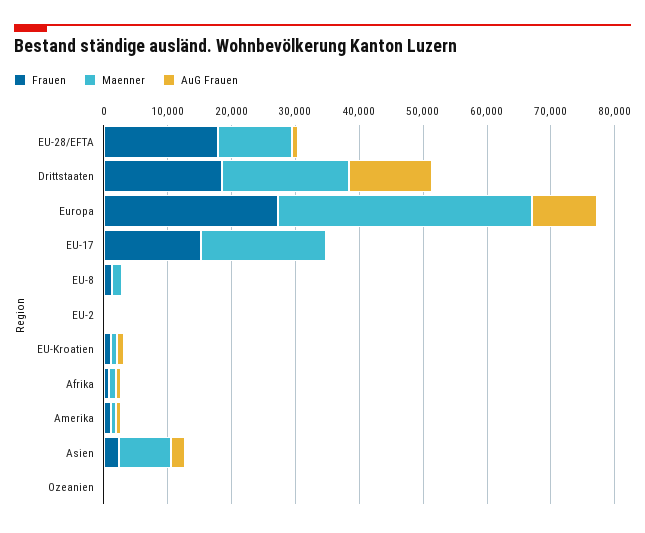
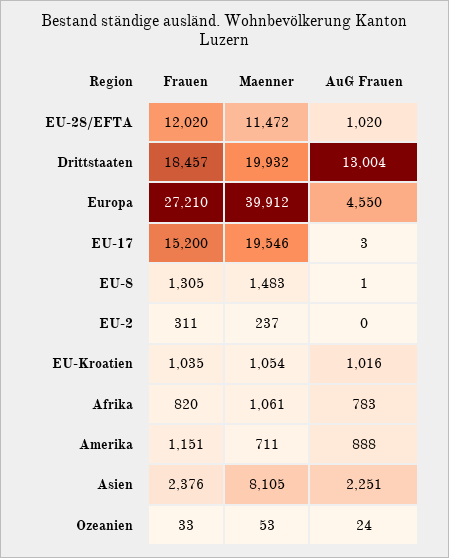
Frauen, EU-28/EFTA: 18000 -> 12020
AuG Frauen, Europa: 10000 -> 4550

